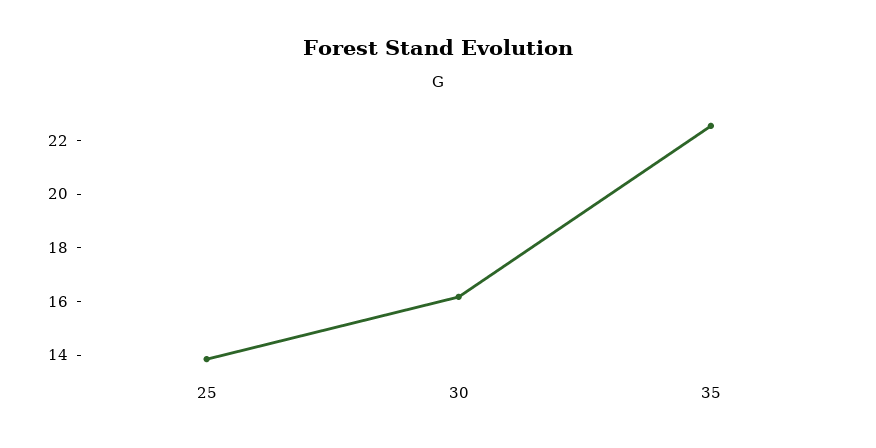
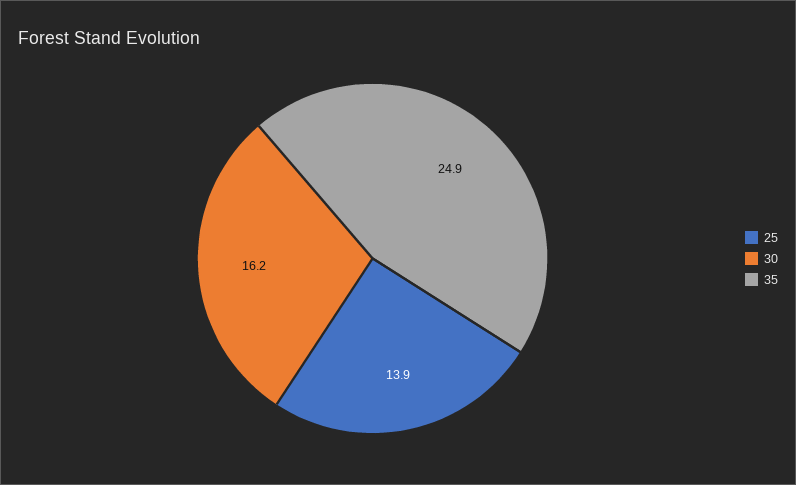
35: 22.5 -> 24.9

